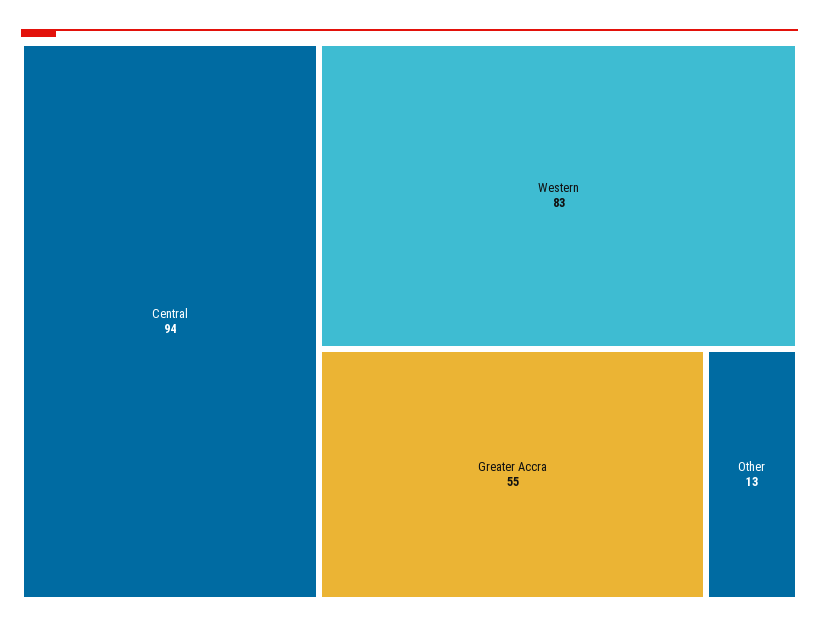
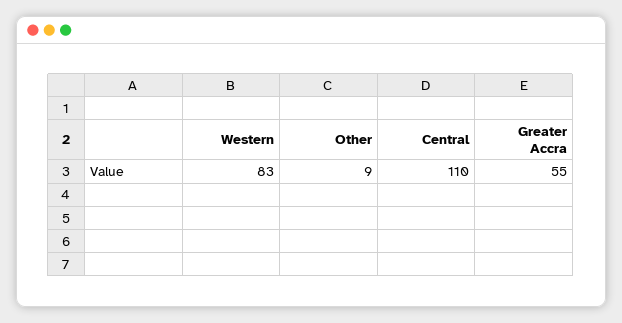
Central: 94 -> 110
Other: 13 -> 9

